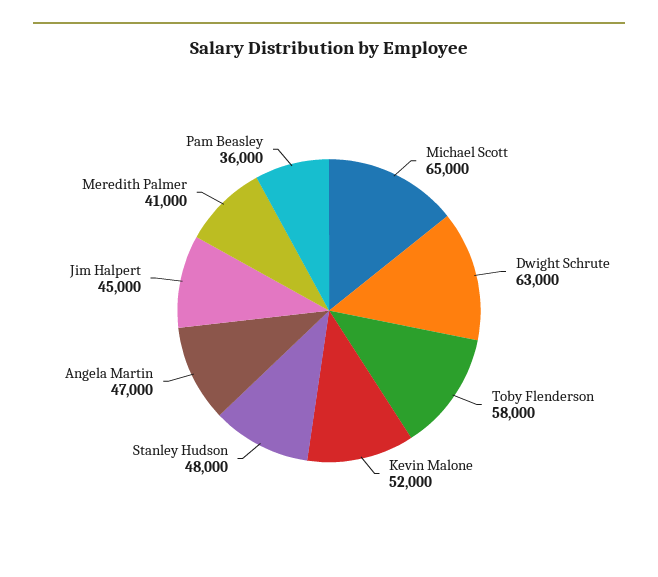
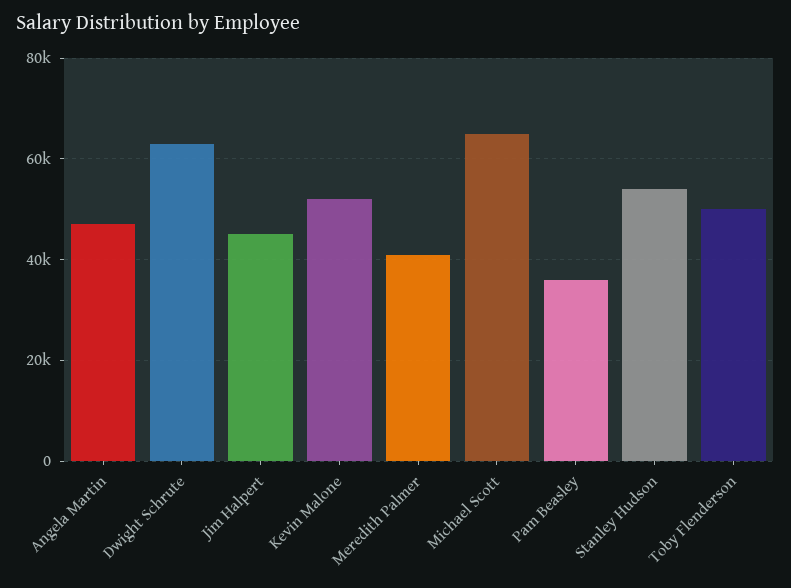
Toby Flenderson: 58000 -> 50000
Stanley Hudson: 48000 -> 54000

